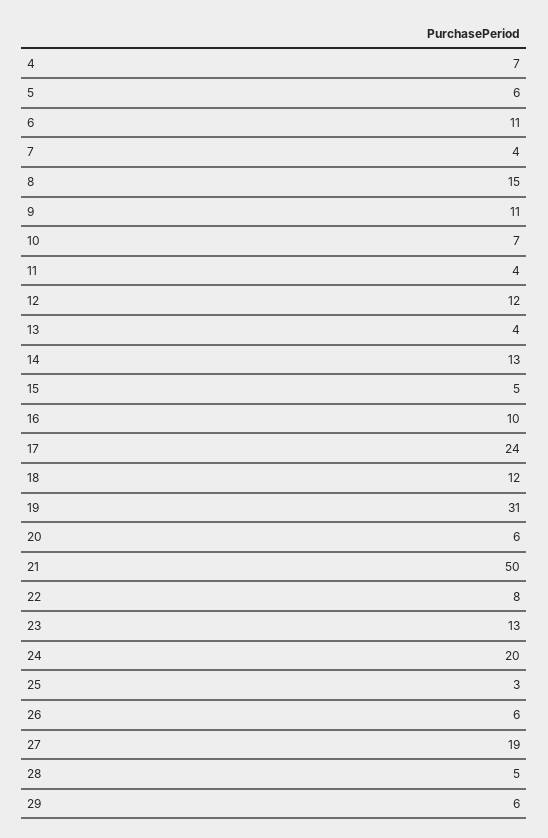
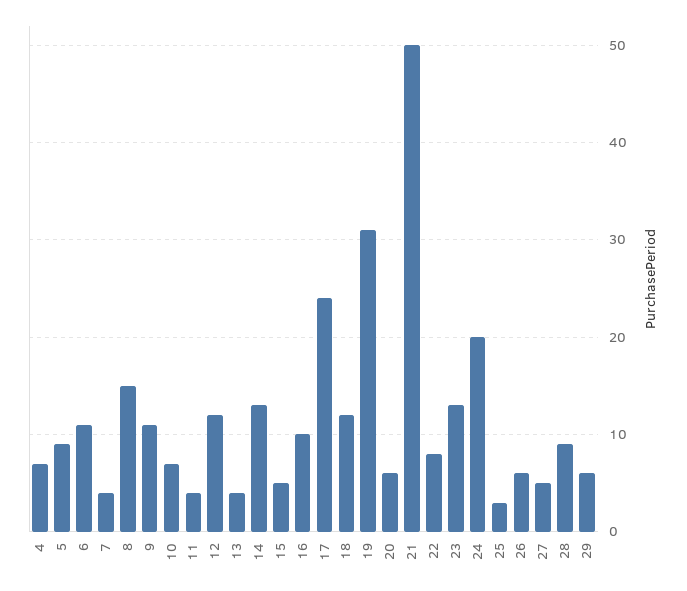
5: 6 -> 9
27: 19 -> 5
28: 5 -> 9

